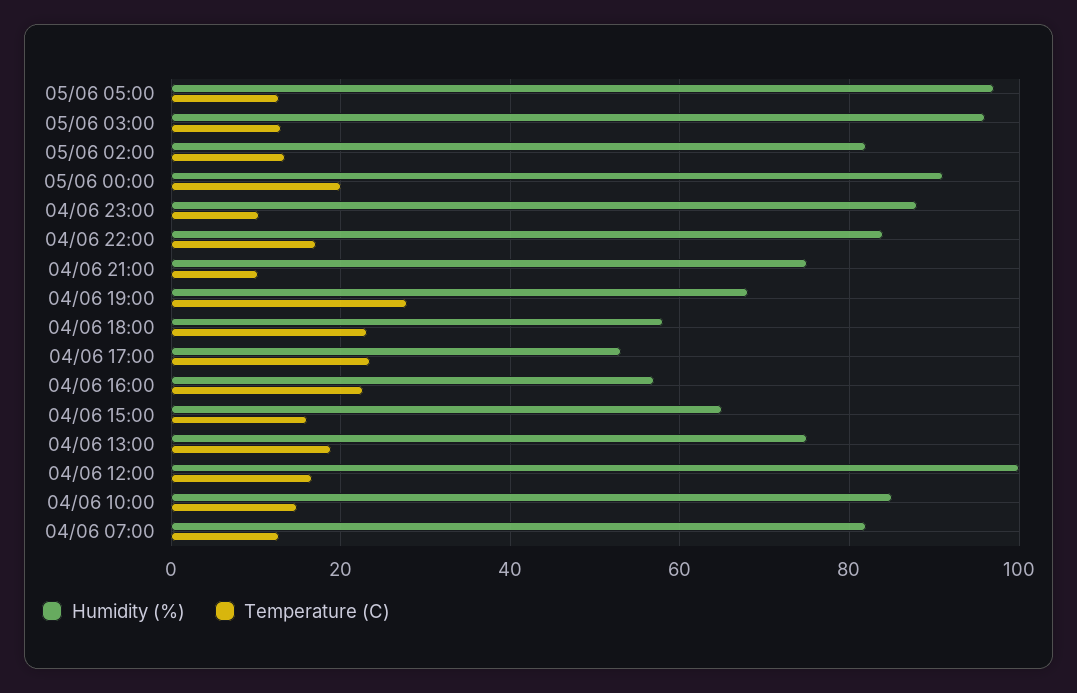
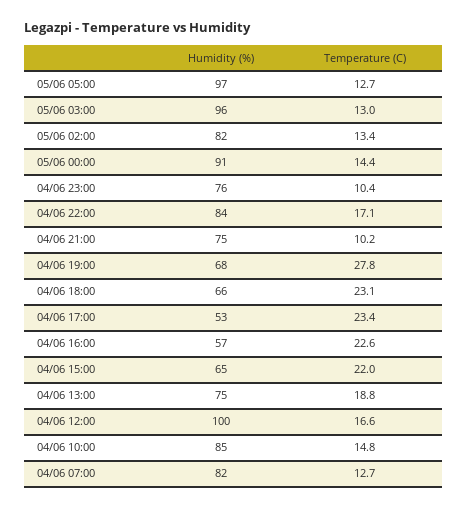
Temperature (C), 05/06 00:00: 20 -> 14.4
Humidity (%), 04/06 23:00: 88 -> 76
Humidity (%), 04/06 18:00: 58 -> 66
Temperature (C), 04/06 15:00: 16 -> 22

